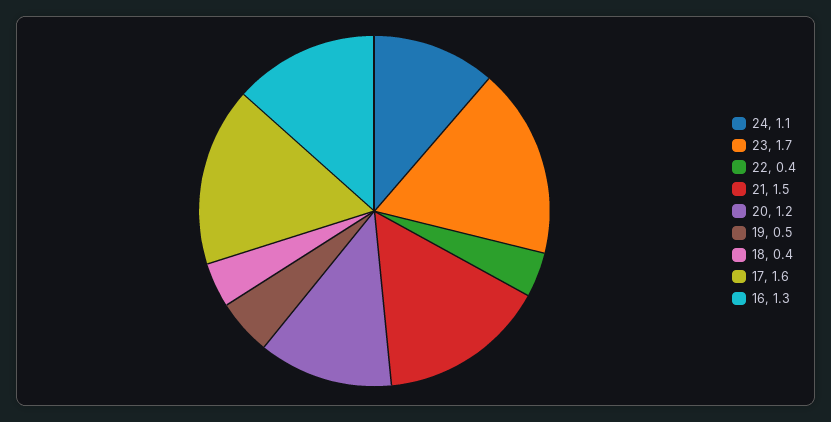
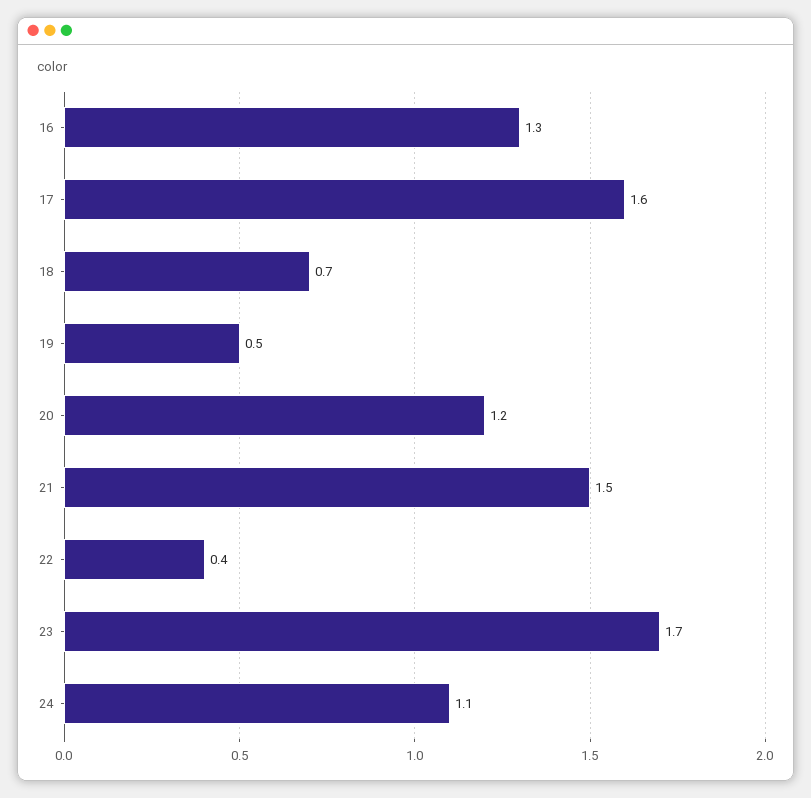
18: 0.4 -> 0.7

